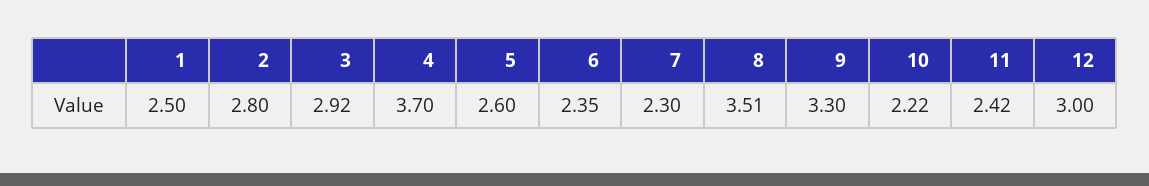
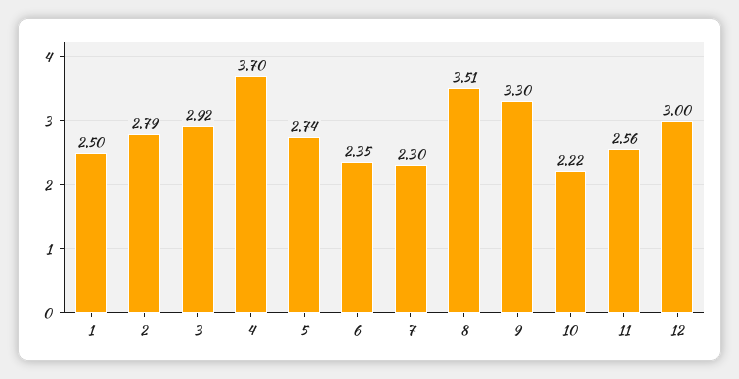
2: 2.8 -> 2.79
5: 2.6 -> 2.74
11: 2.42 -> 2.56

